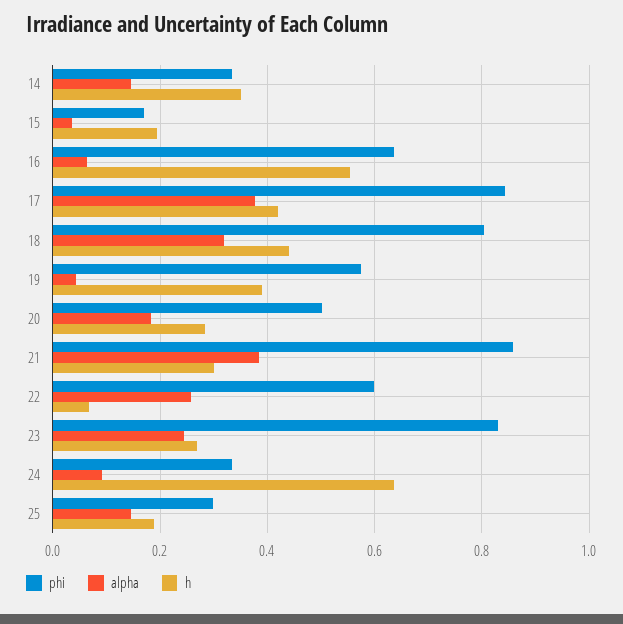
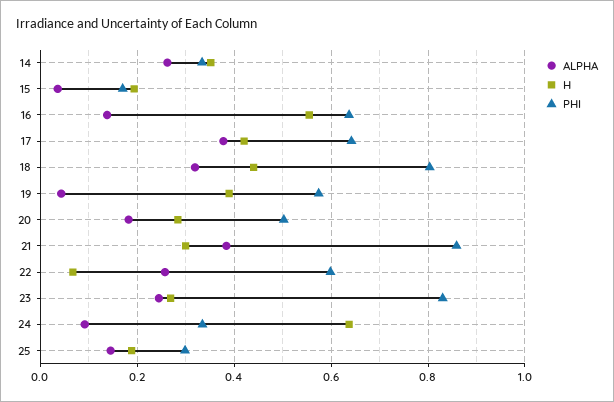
alpha, 14: 0.14 -> 0.26
alpha, 16: 0.06 -> 0.14
phi, 17: 0.84 -> 0.64

